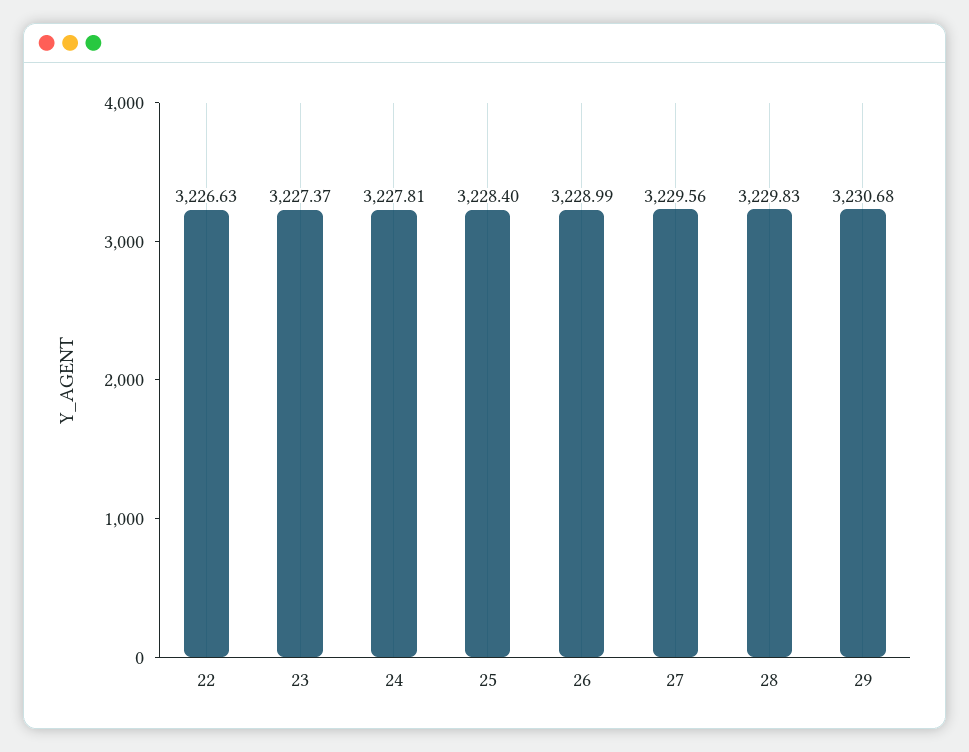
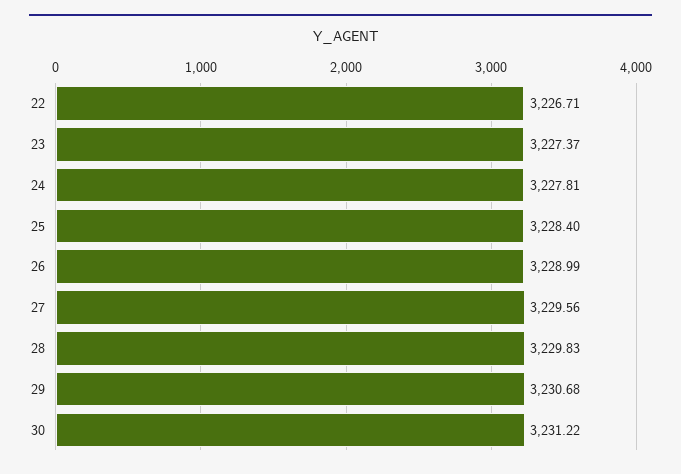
22: 3226.63 -> 3226.71
30: none -> 3231.22

